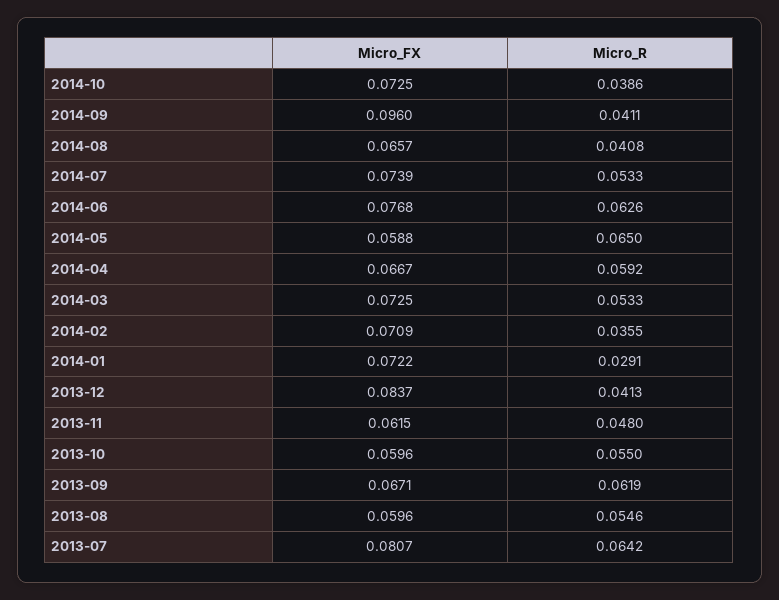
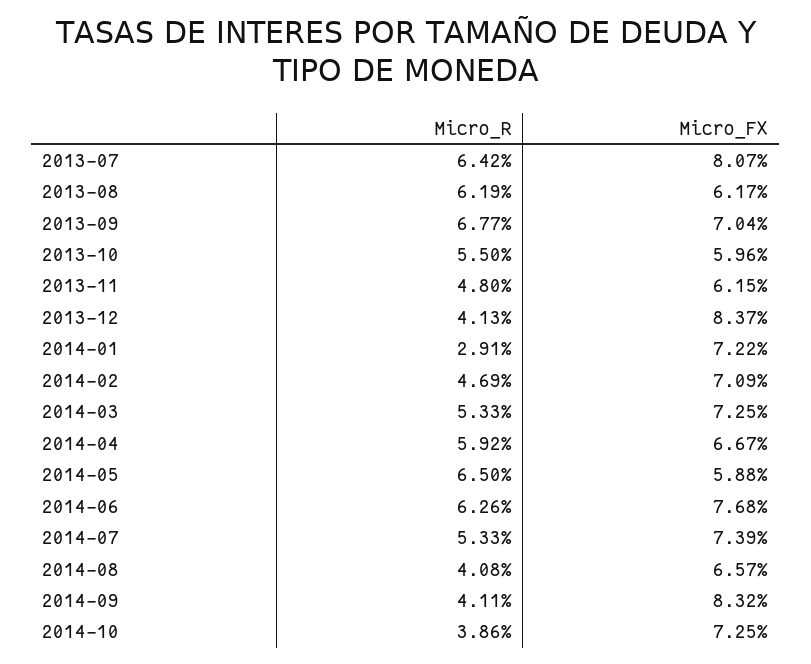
Micro_FX, 2014-09: 0.096 -> 0.0832
Micro_R, 2014-02: 0.0355 -> 0.0469
Micro_FX, 2013-09: 0.0671 -> 0.0704
Micro_R, 2013-09: 0.0619 -> 0.0677
Micro_FX, 2013-08: 0.0596 -> 0.0617
Micro_R, 2013-08: 0.0546 -> 0.0619

